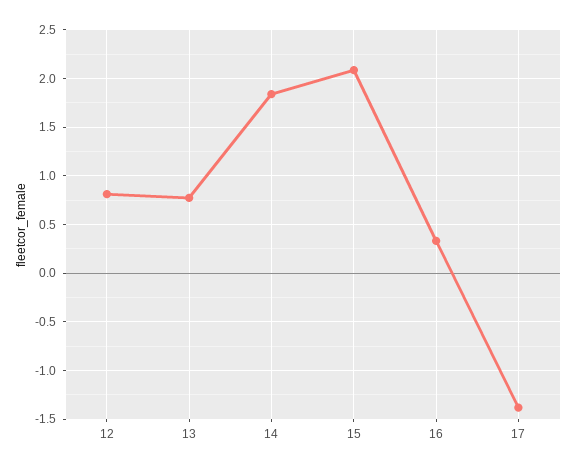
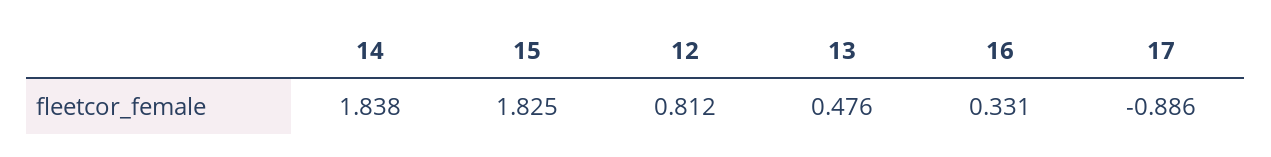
13: 0.8 -> 0.476
15: 2.1 -> 1.825
17: -1.4 -> -0.886

